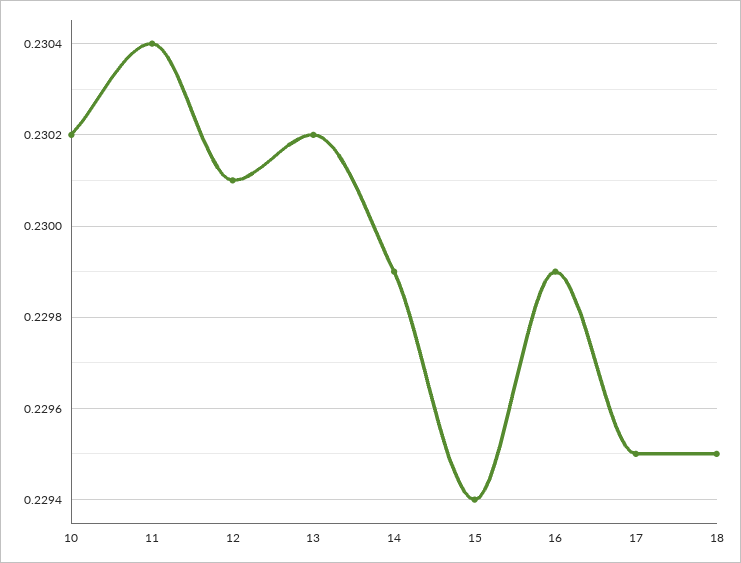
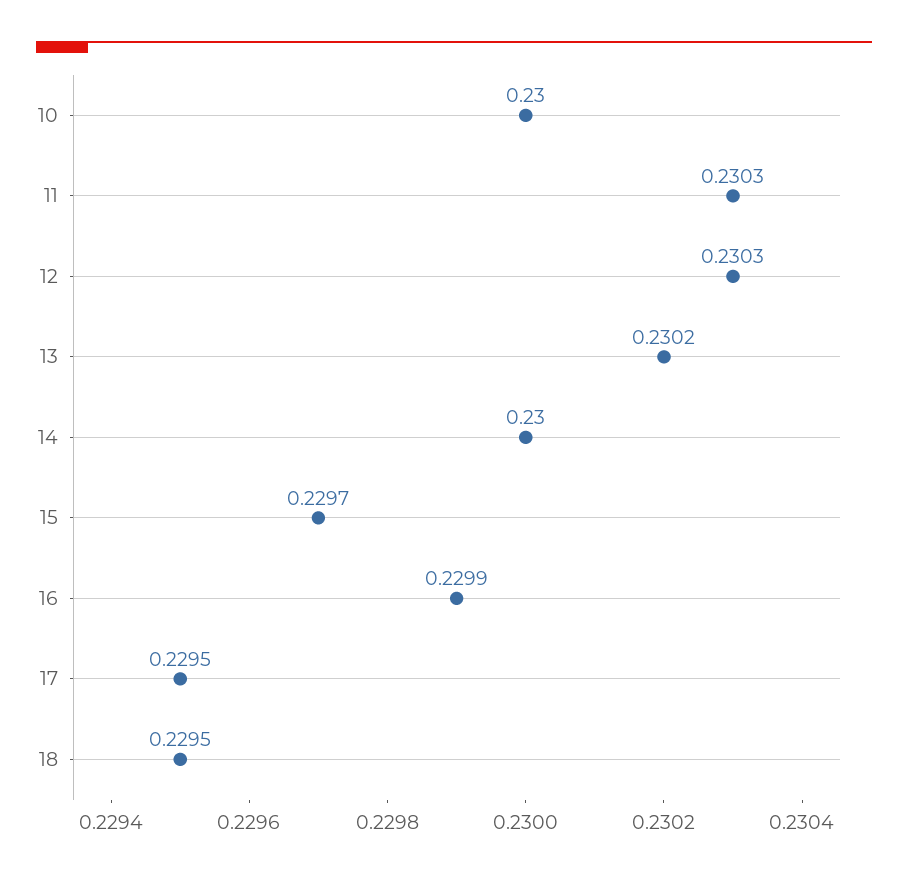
10: 0.2302 -> 0.23
11: 0.2304 -> 0.2303
12: 0.2301 -> 0.2303
14: 0.2299 -> 0.23
15: 0.2294 -> 0.2297

